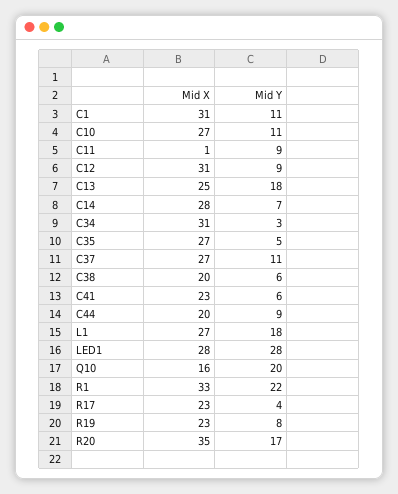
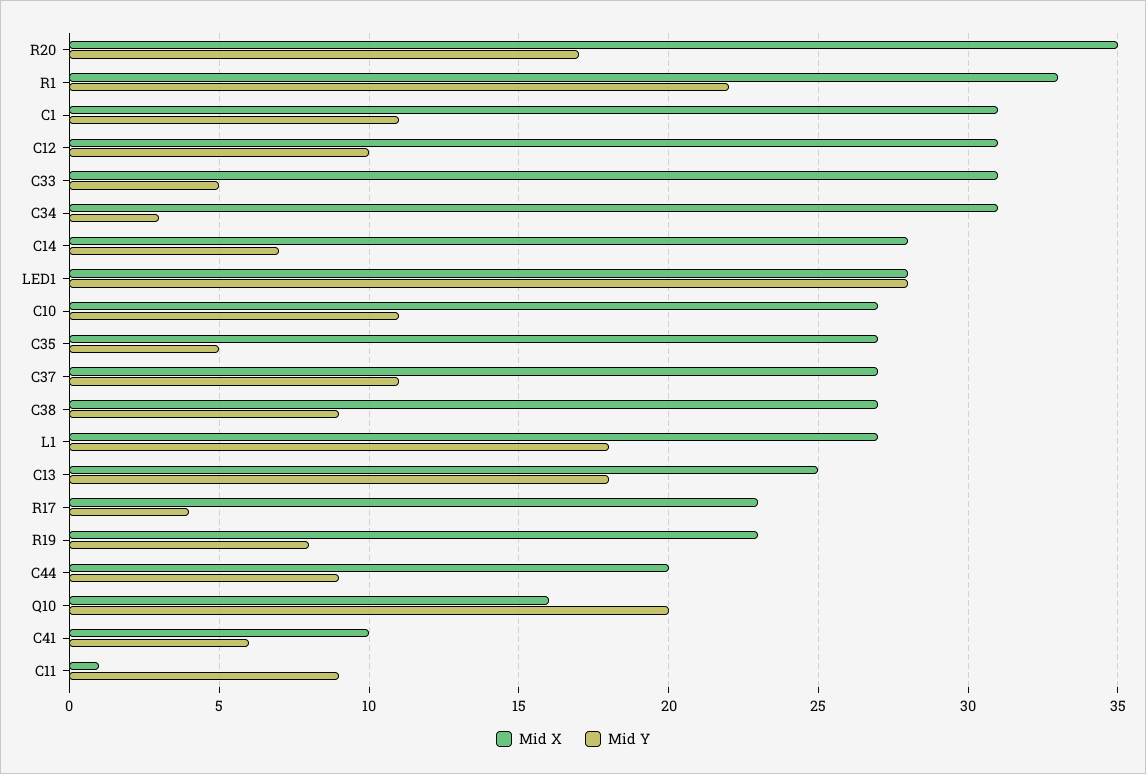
Mid Y, C12: 9 -> 10
Mid X, C38: 20 -> 27
Mid Y, C38: 6 -> 9
Mid X, C41: 23 -> 10
Mid X, C33: none -> 31
Mid Y, C33: none -> 5

